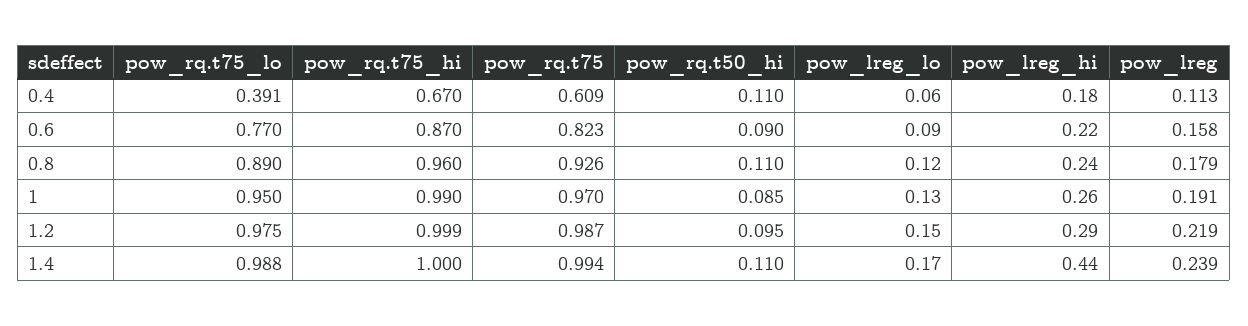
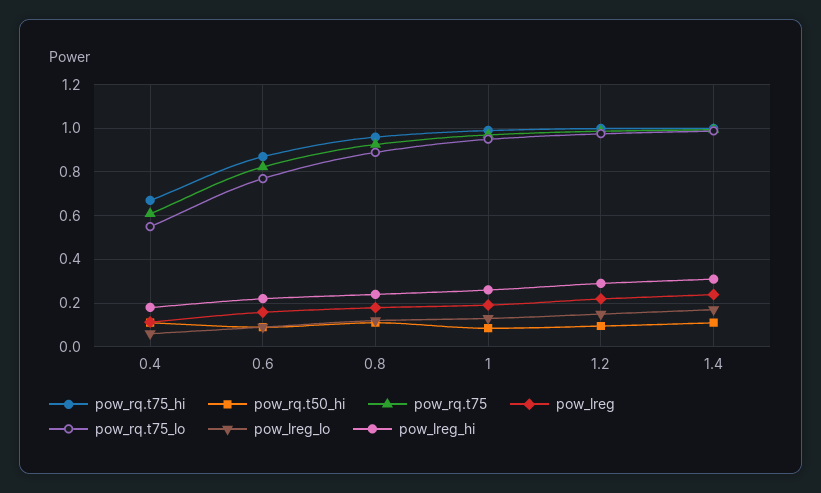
pow_rq.t75_lo, 0.4: 0.391 -> 0.55
pow_lreg_hi, 1.4: 0.44 -> 0.3

